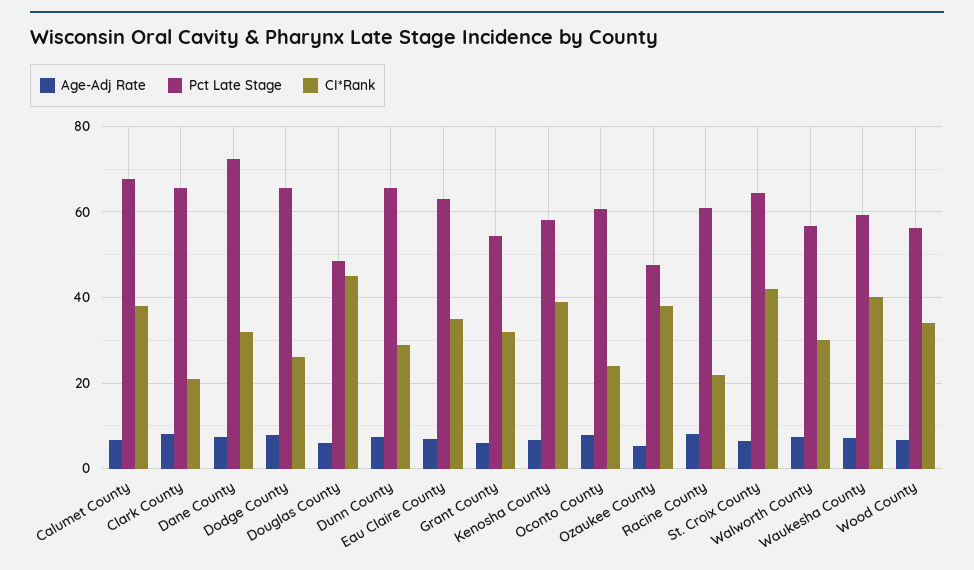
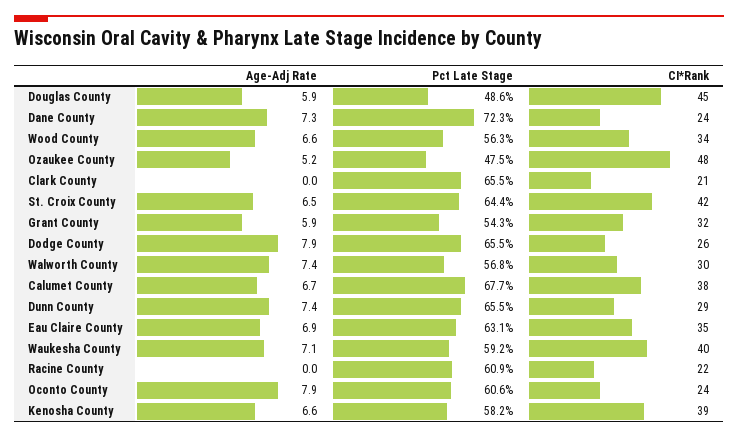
Age-Adj Rate, Clark County: 8 -> 0
CI*Rank, Dane County: 32 -> 24
CI*Rank, Ozaukee County: 38 -> 48
Age-Adj Rate, Racine County: 8 -> 0

